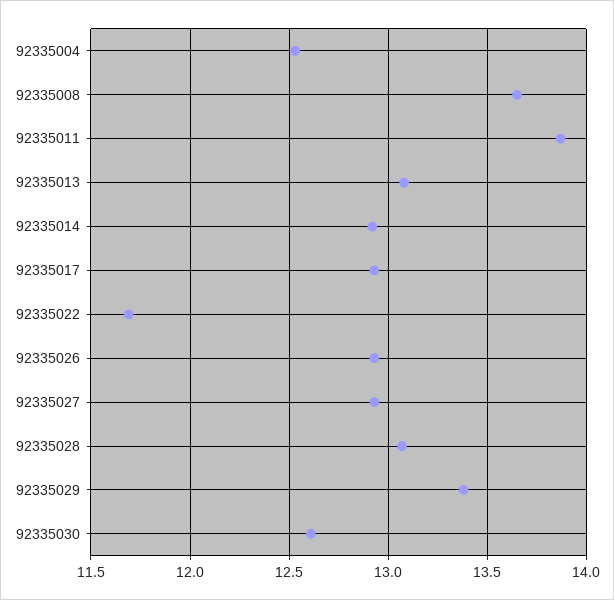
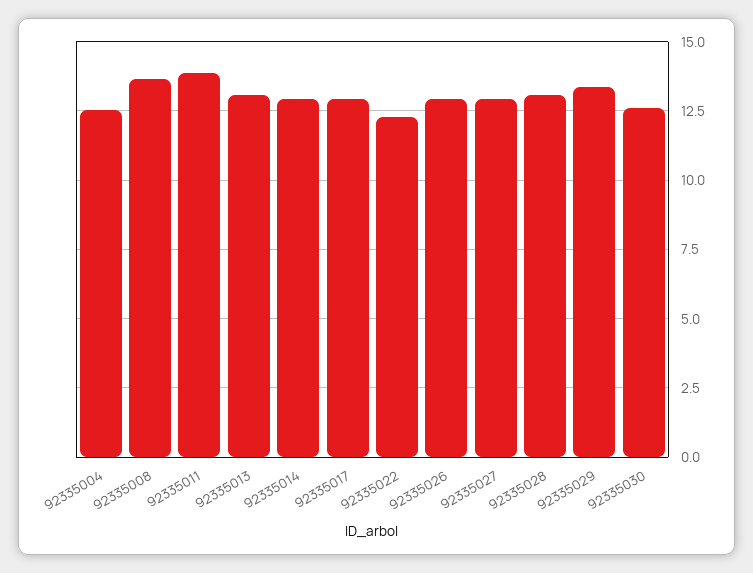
92335022: 11.7 -> 12.25

